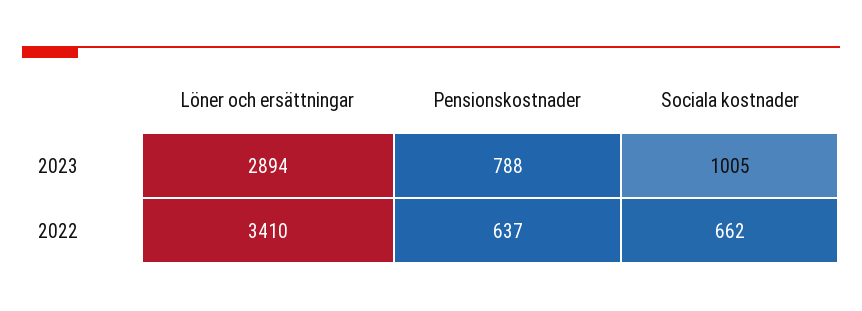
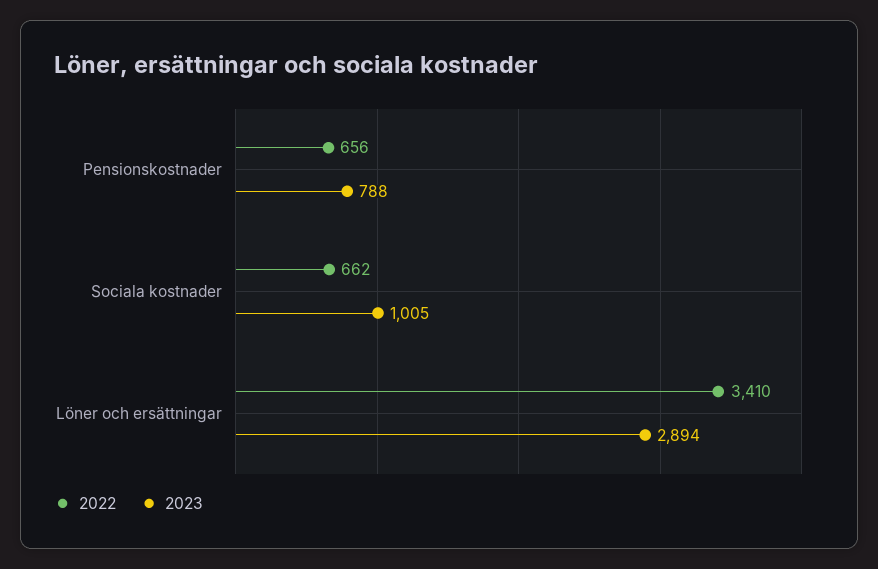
2022, Pensionskostnader: 637 -> 656

